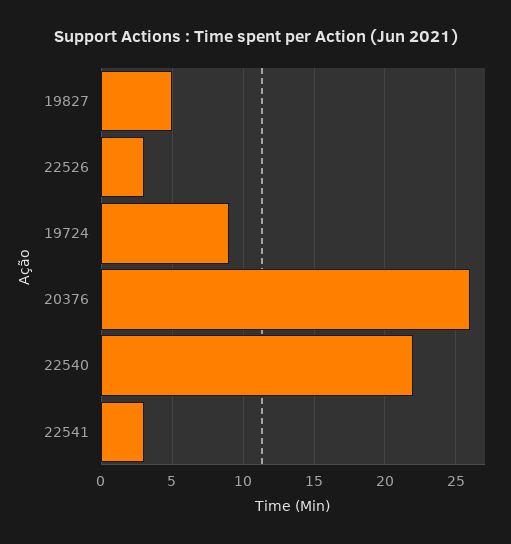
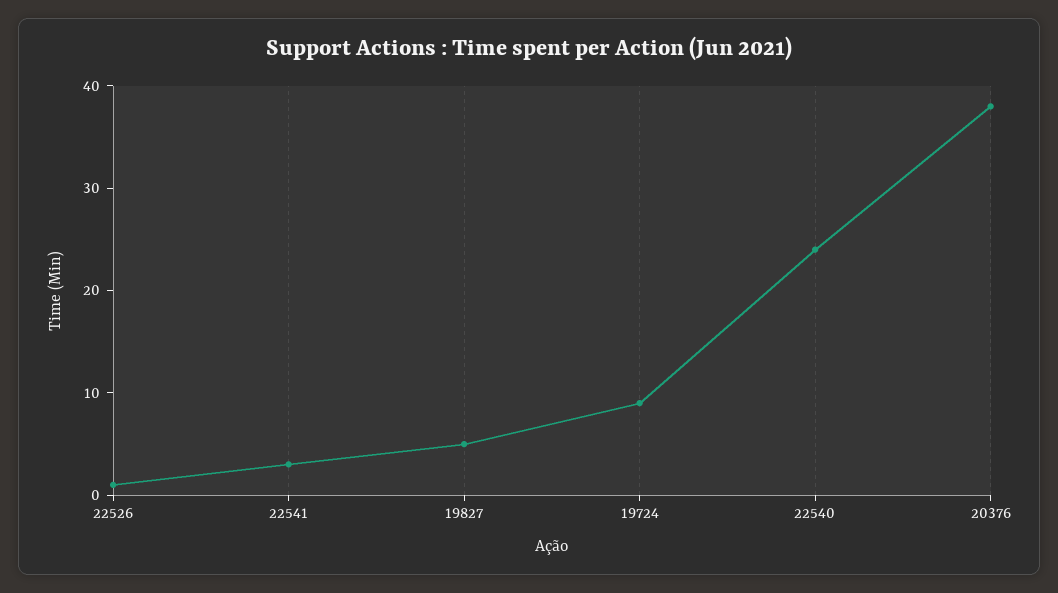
22526: 3 -> 1
20376: 26 -> 38
22540: 22 -> 24

